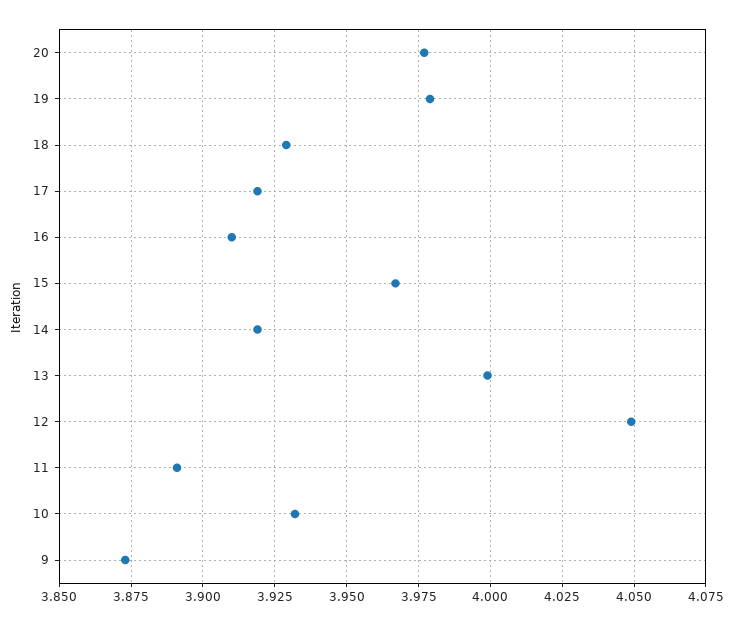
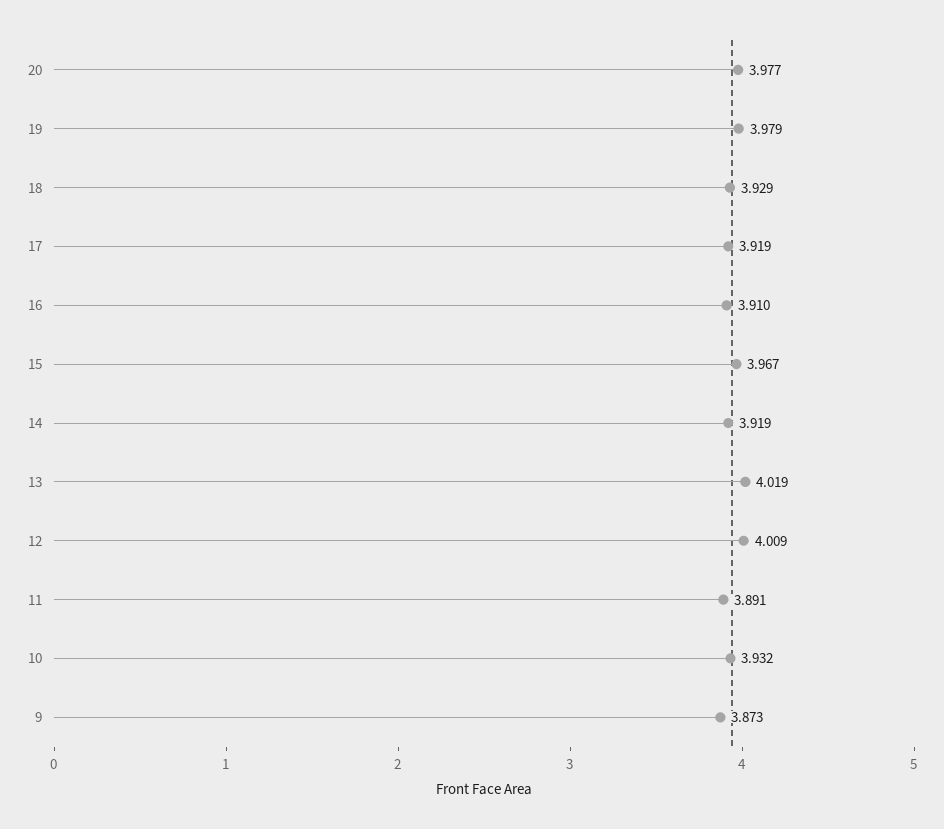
13: 4 -> 4.019
12: 4.05 -> 4.009

